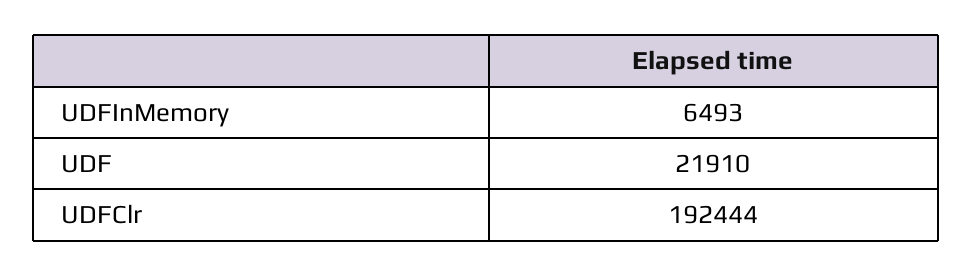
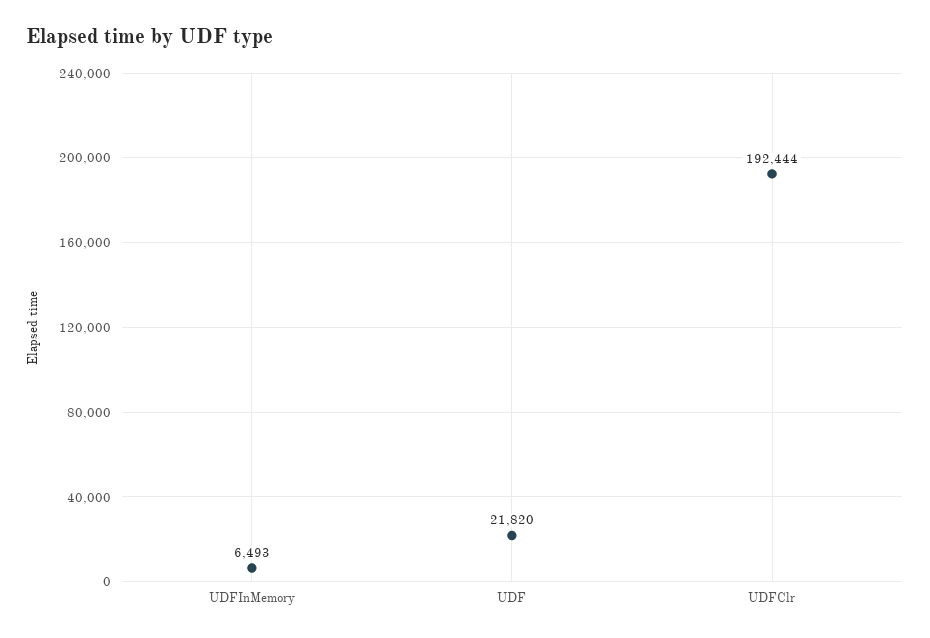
UDF: 21910 -> 21820

